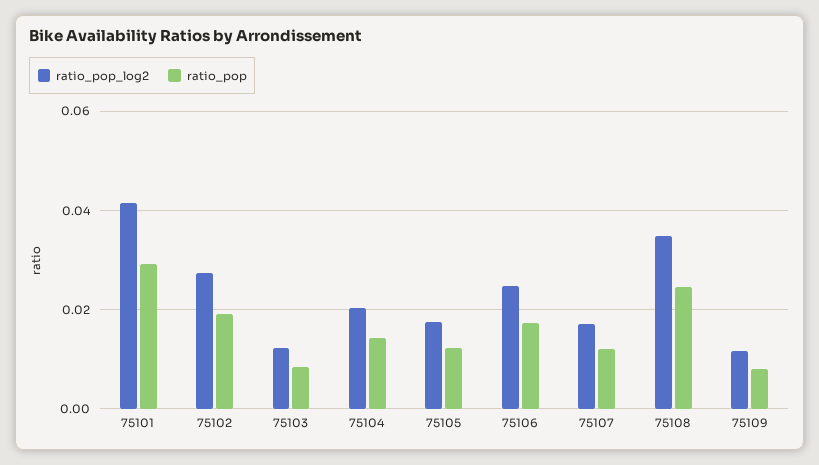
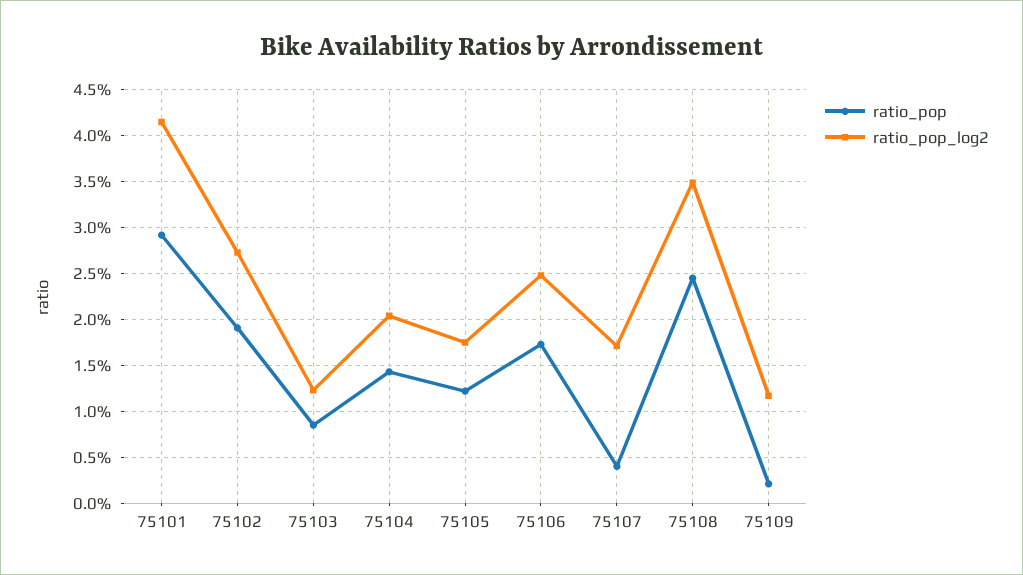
ratio_pop, 75107: 0.012 -> 0.004
ratio_pop, 75109: 0.008 -> 0.002

